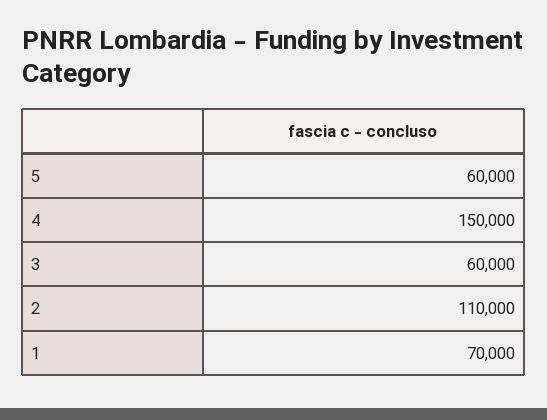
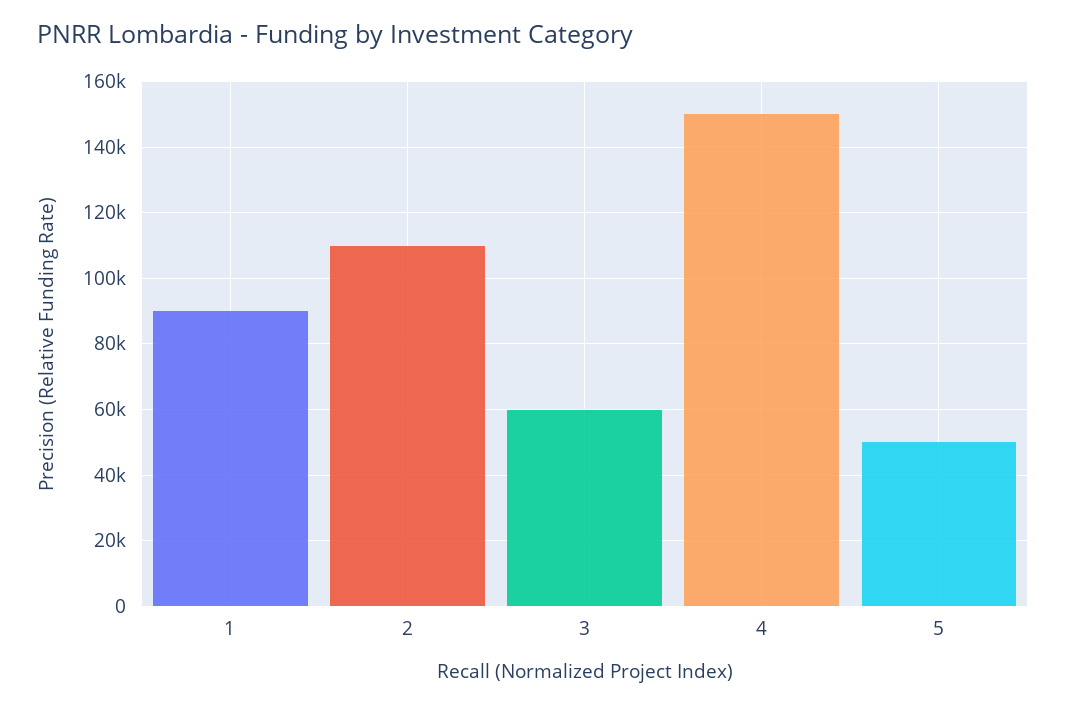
5: 60000 -> 50000
1: 70000 -> 90000

